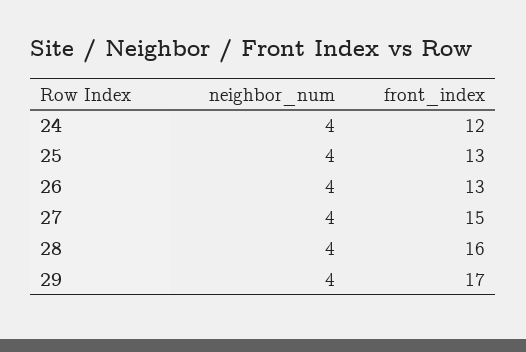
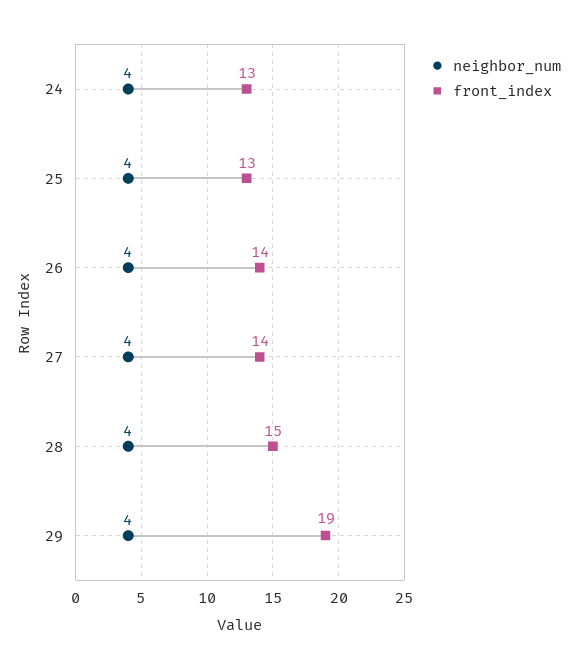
front_index, 24: 12 -> 13
front_index, 26: 13 -> 14
front_index, 27: 15 -> 14
front_index, 28: 16 -> 15
front_index, 29: 17 -> 19

